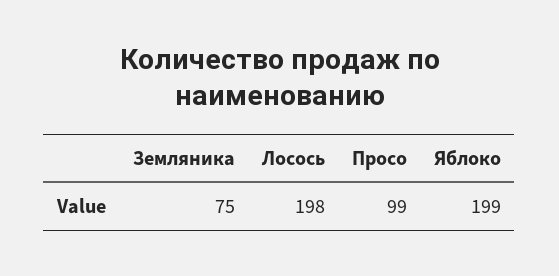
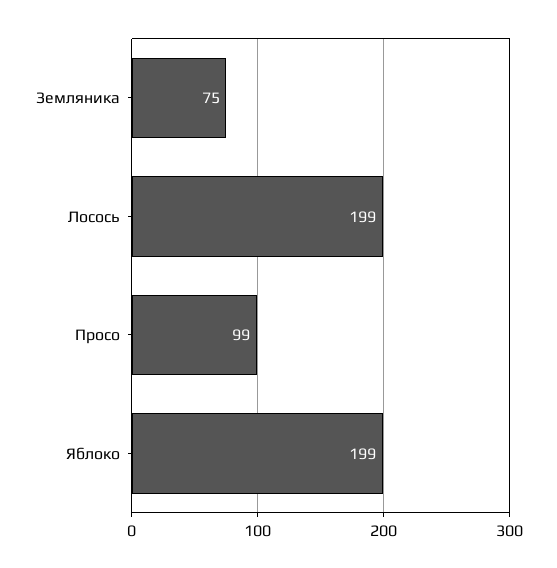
Лосось: 198 -> 199

